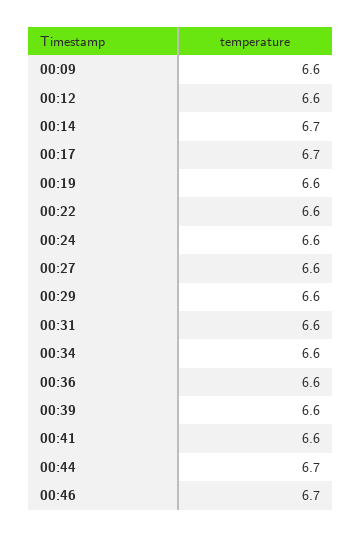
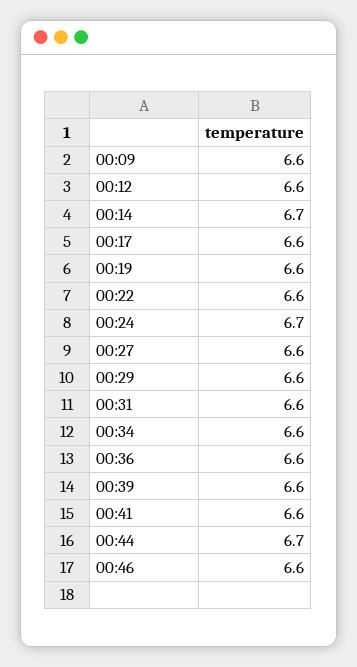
00:17: 6.7 -> 6.6
00:24: 6.6 -> 6.7
00:46: 6.7 -> 6.6

